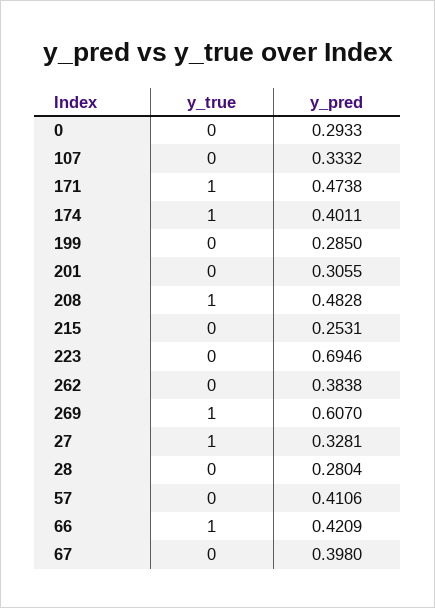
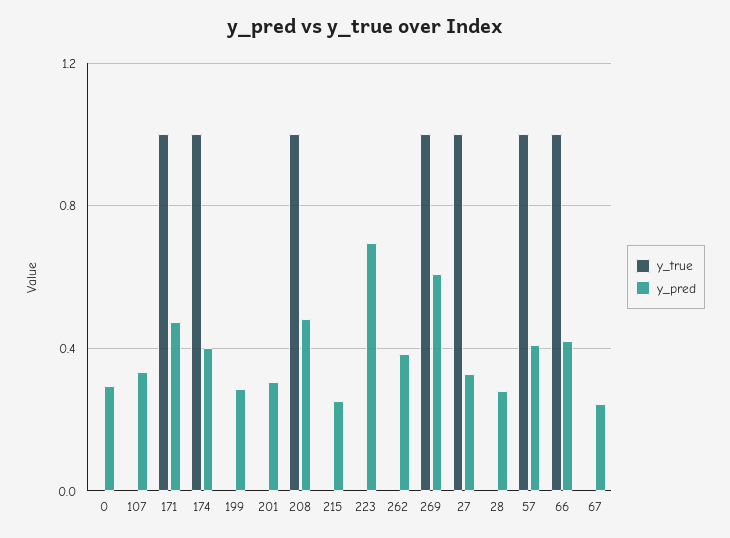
y_true, 57: 0 -> 1
y_pred, 67: 0.398 -> 0.25

